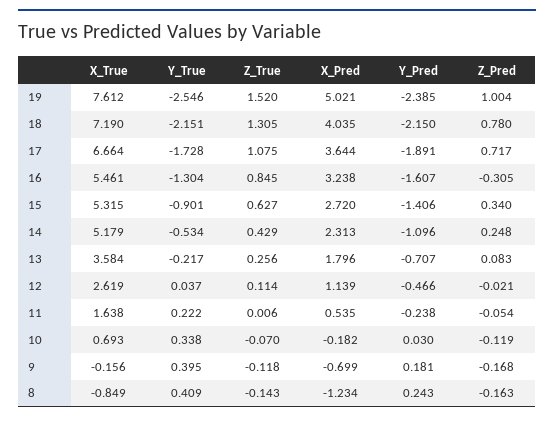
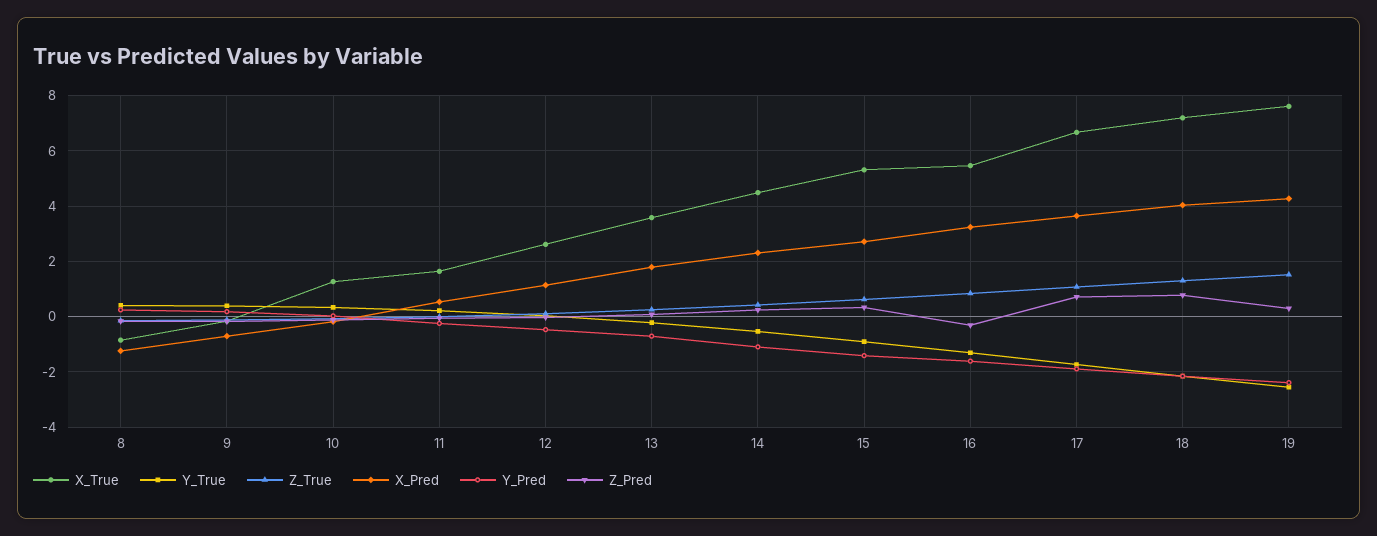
X_Pred, 19: 5.021 -> 4.25
Z_Pred, 19: 1.004 -> 0.25
X_True, 14: 5.179 -> 4.5
X_True, 10: 0.693 -> 1.25

